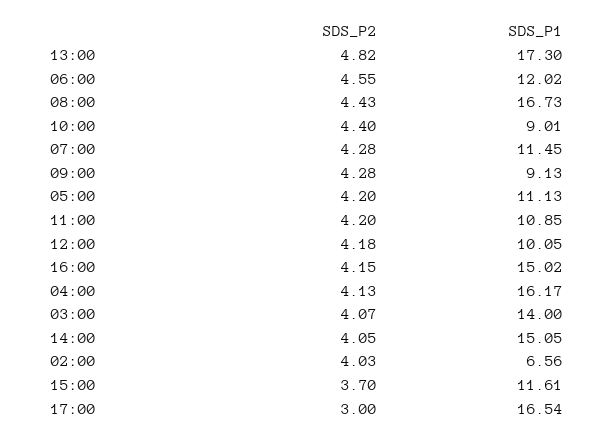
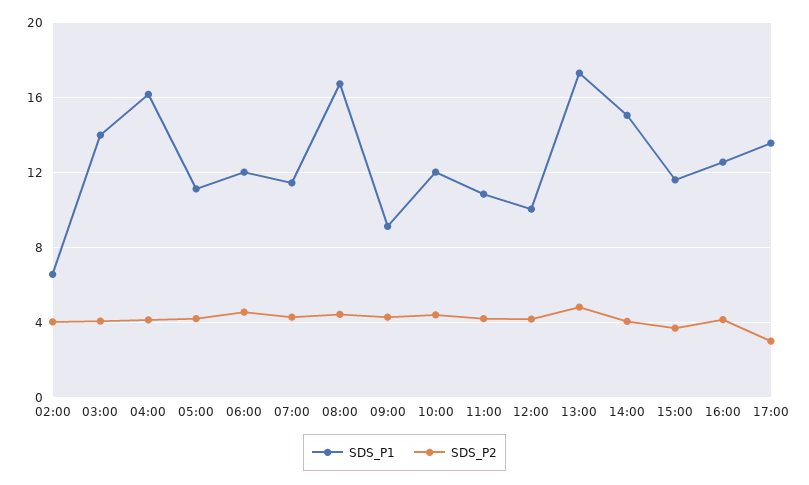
SDS_P1, 10:00: 9.01 -> 12
SDS_P1, 16:00: 15.02 -> 12.5
SDS_P1, 17:00: 16.54 -> 13.5

